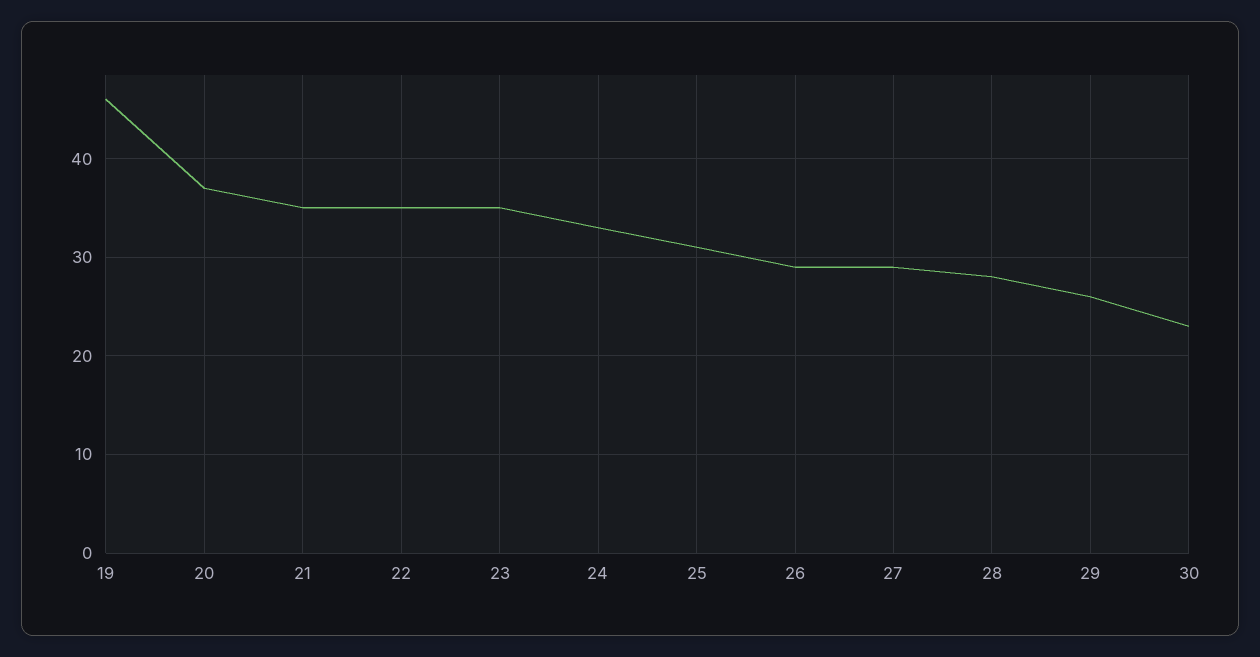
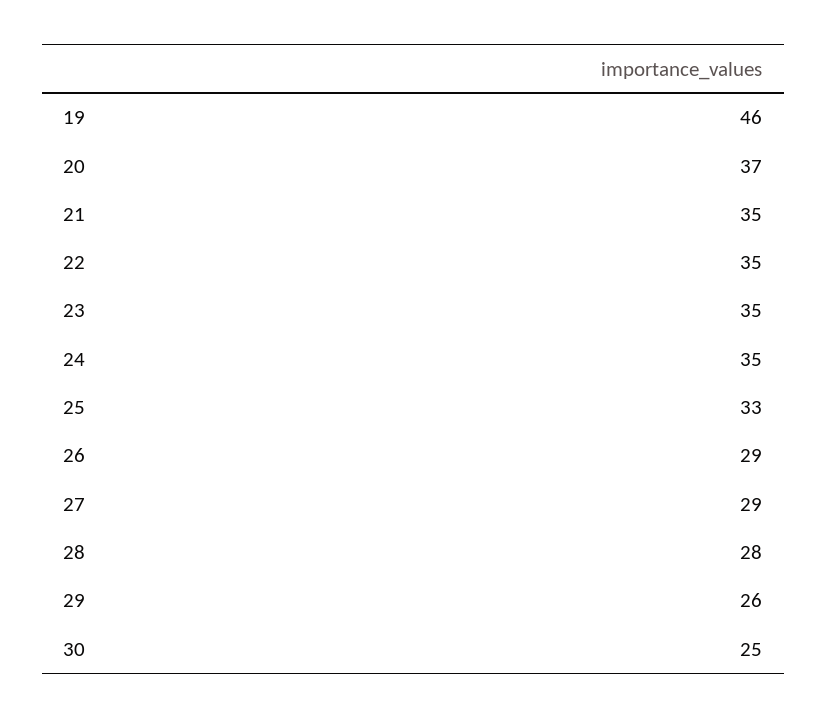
24: 33 -> 35
25: 31 -> 33
30: 23 -> 25

